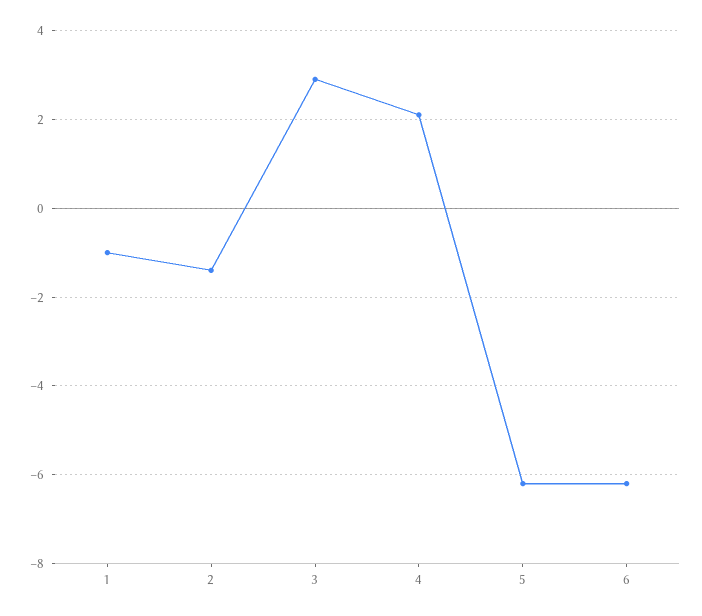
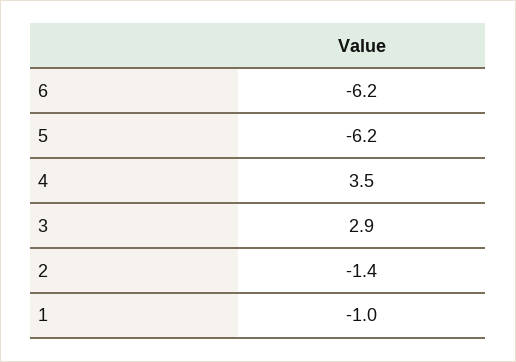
4: 2 -> 3.5

